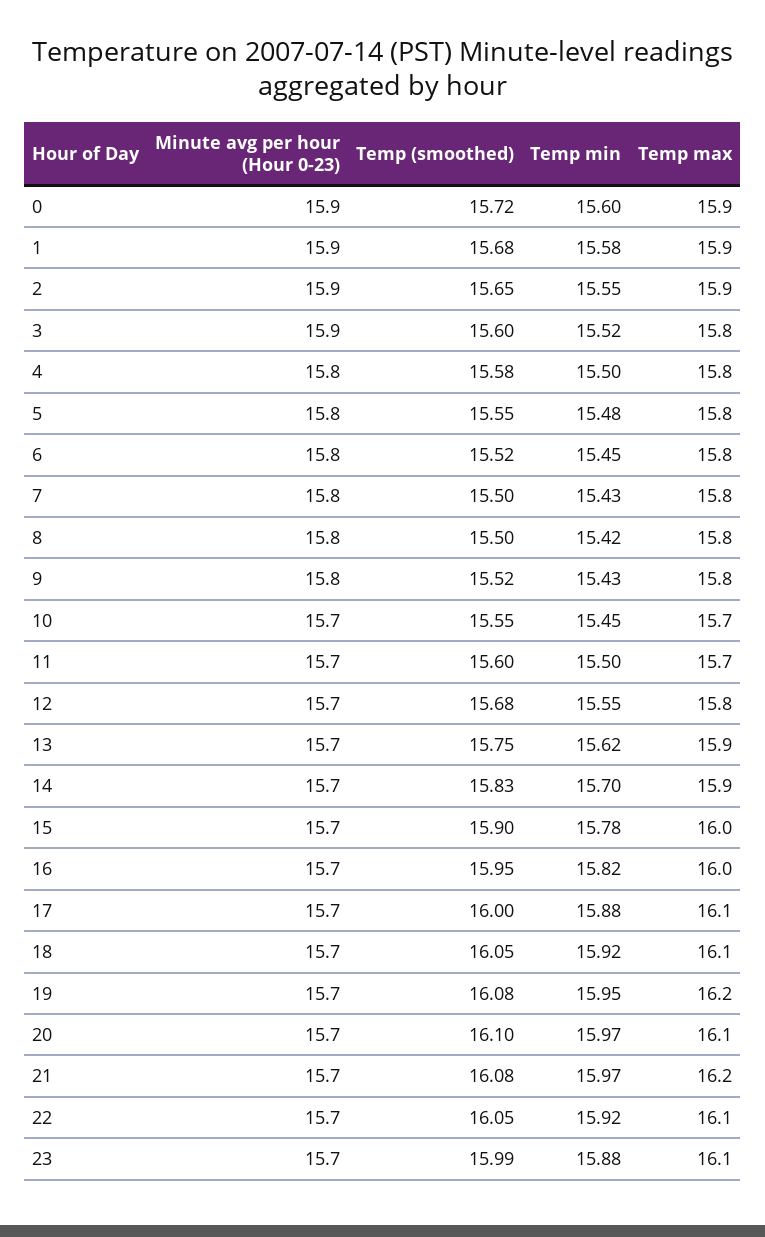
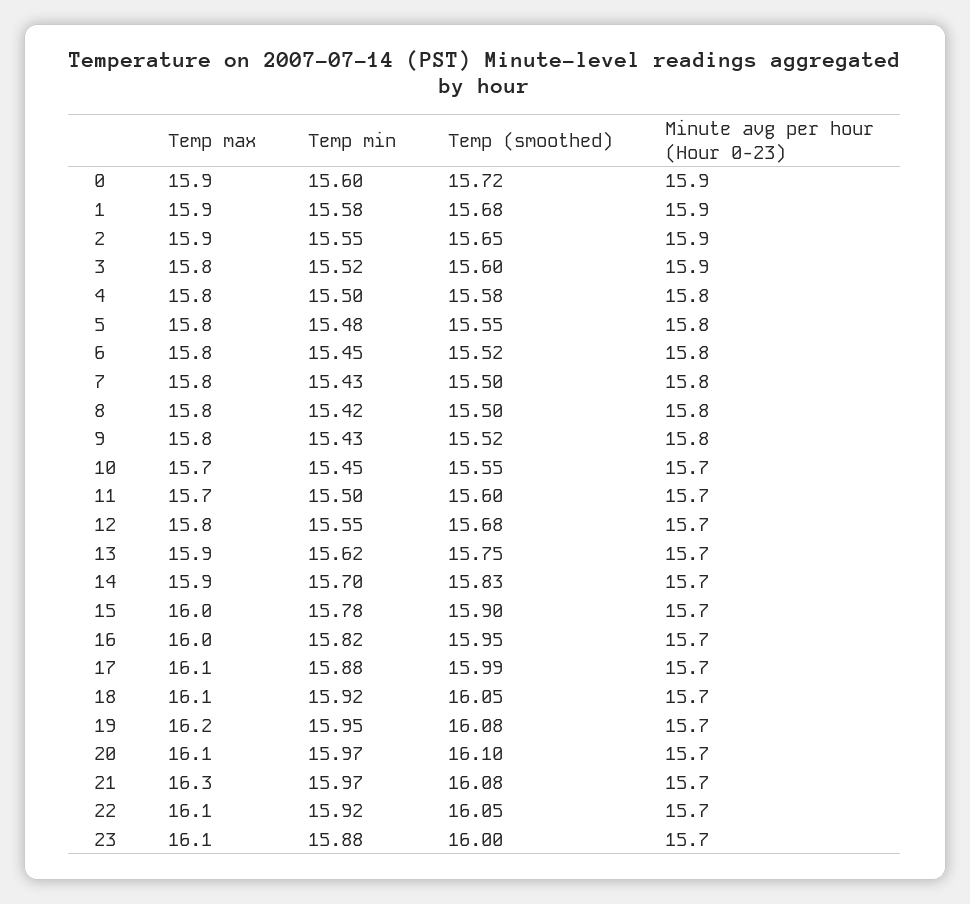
Temp (smoothed), 17: 16 -> 15.99
Temp max, 21: 16.2 -> 16.3
Temp (smoothed), 23: 15.99 -> 16

